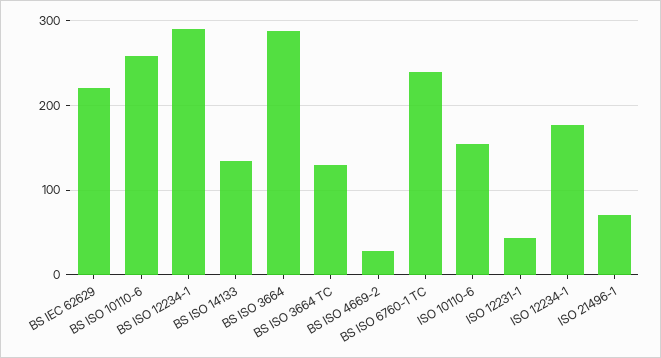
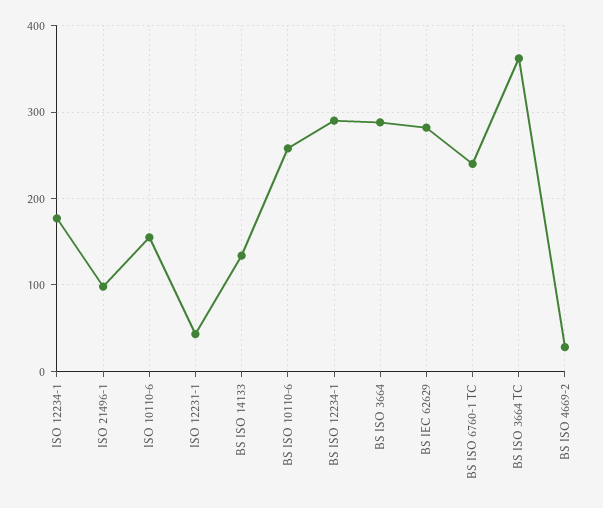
BS IEC 62629: 220 -> 280
BS ISO 3664 TC: 130 -> 360
ISO 21496-1: 70 -> 100

